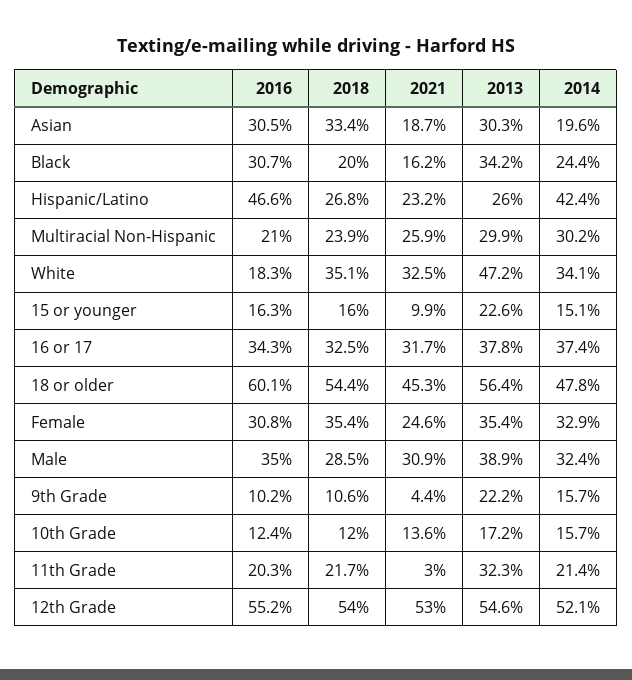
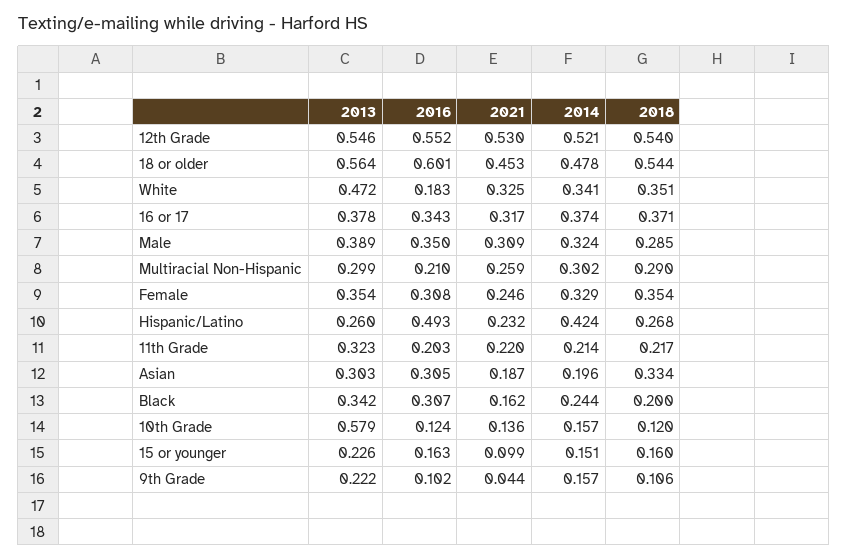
2016, Hispanic/Latino: 0.466 -> 0.493
2018, Multiracial Non-Hispanic: 0.239 -> 0.29
2018, 16 or 17: 0.325 -> 0.371
2013, 10th Grade: 0.172 -> 0.579
2021, 11th Grade: 0.03 -> 0.22

